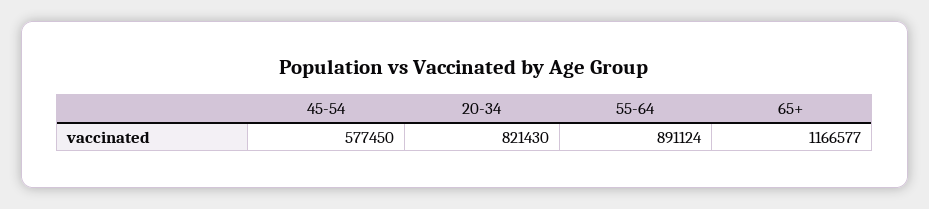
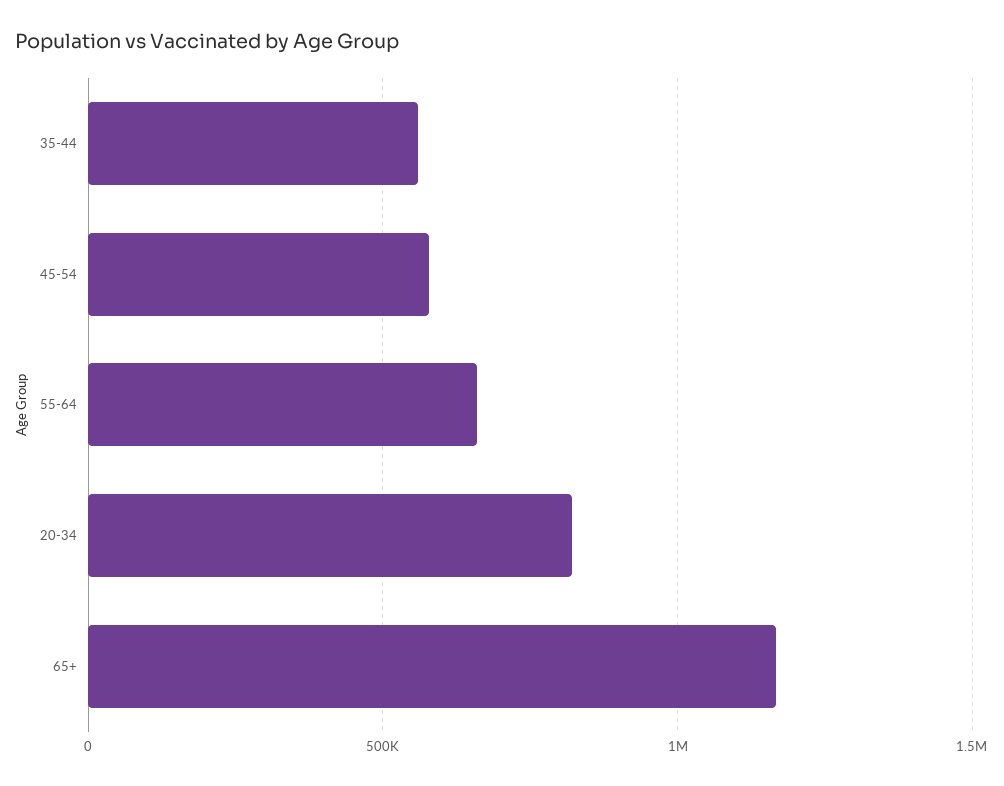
55-64: 891124 -> 650000
35-44: none -> 550000

